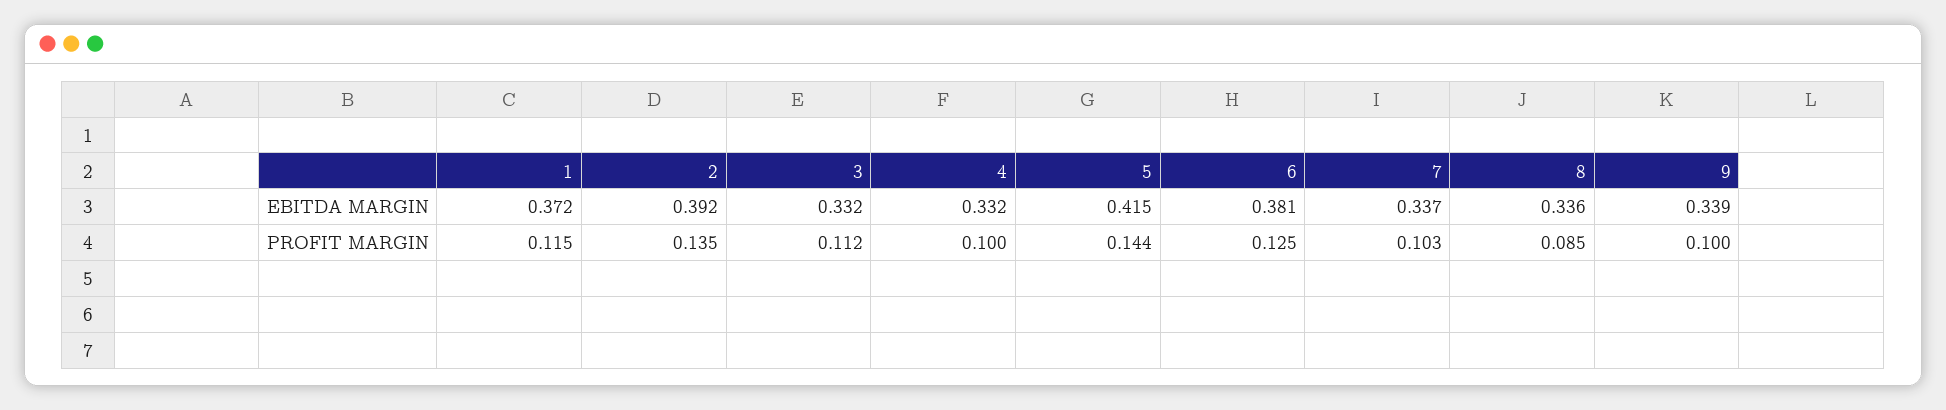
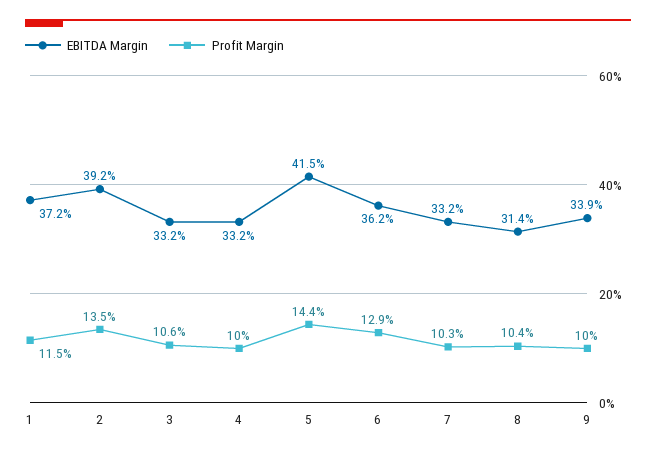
EBITDA MARGIN, 6: 0.381 -> 0.362
EBITDA MARGIN, 7: 0.337 -> 0.332
EBITDA MARGIN, 8: 0.336 -> 0.314
PROFIT MARGIN, 3: 0.112 -> 0.106
PROFIT MARGIN, 6: 0.125 -> 0.129
PROFIT MARGIN, 8: 0.085 -> 0.104

